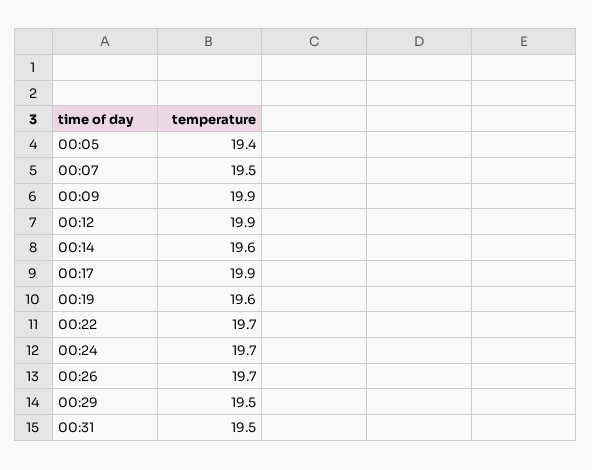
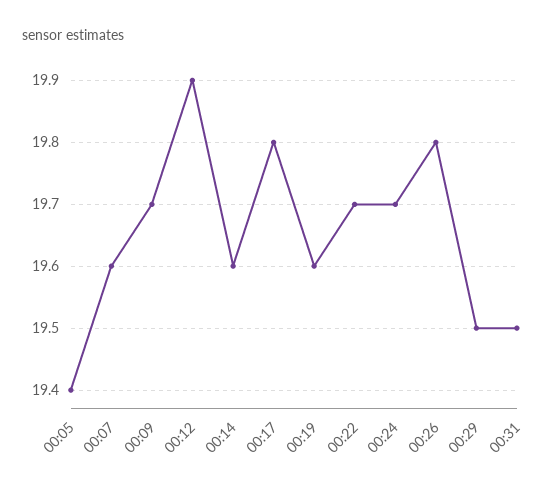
00:07: 19.5 -> 19.6
00:09: 19.9 -> 19.7
00:17: 19.9 -> 19.8
00:26: 19.7 -> 19.8

